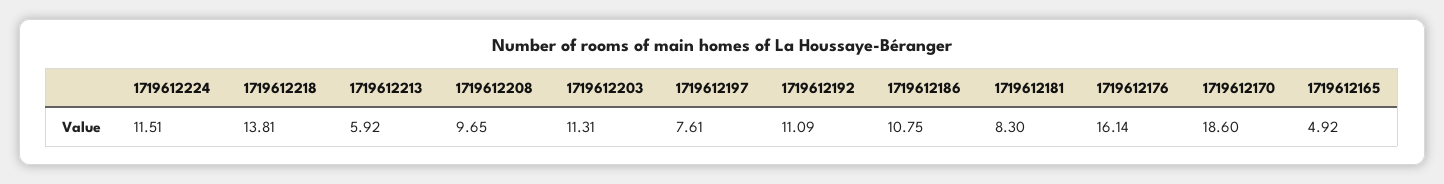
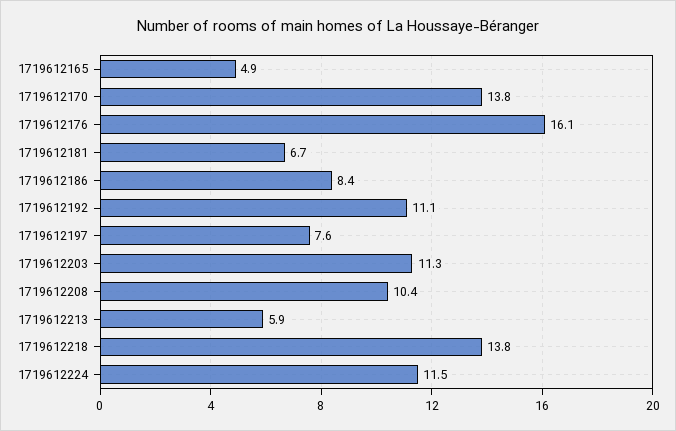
1719612208: 9.65 -> 10.4
1719612186: 10.75 -> 8.4
1719612181: 8.3 -> 6.7
1719612170: 18.6 -> 13.8

